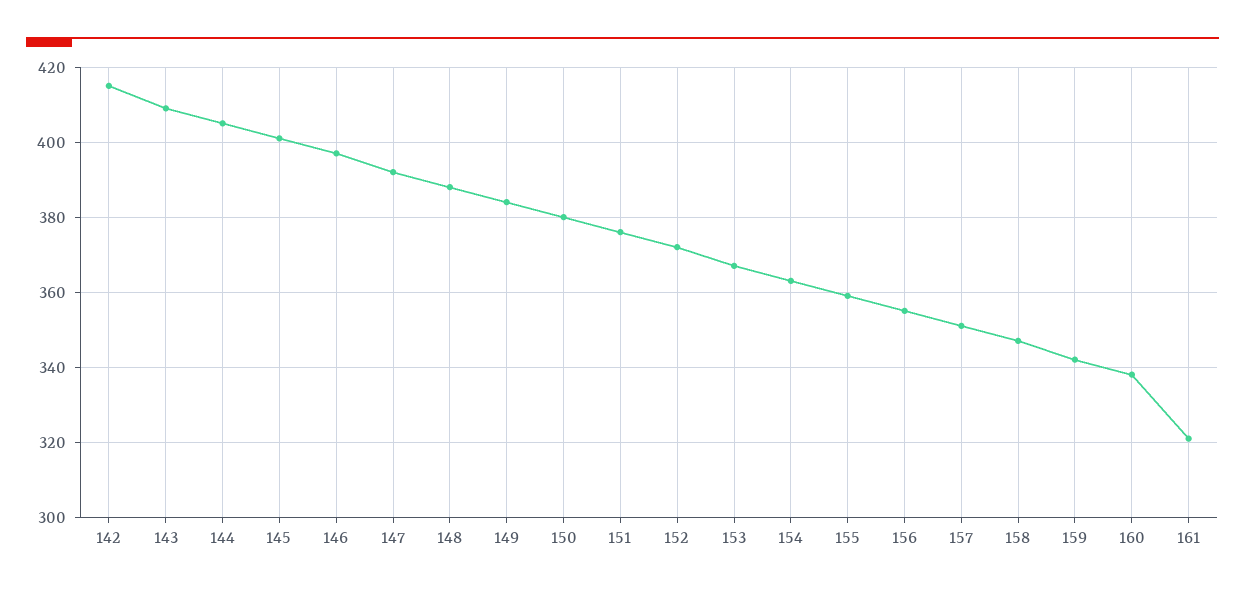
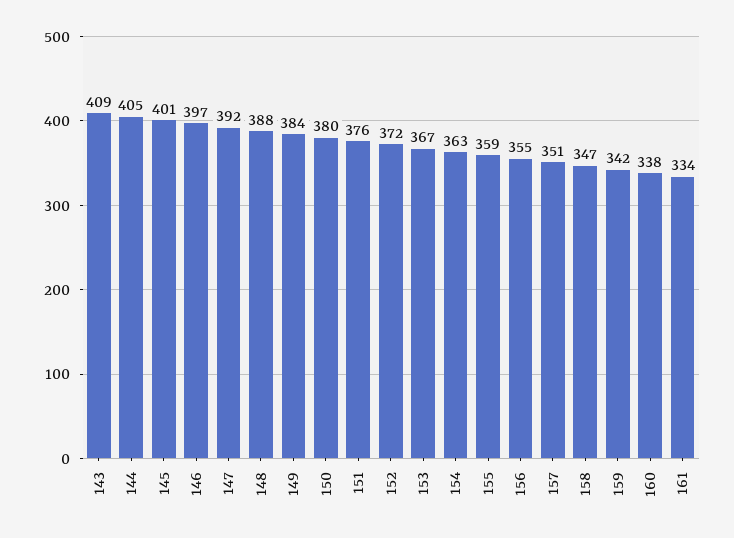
142: 415 -> none
161: 320 -> 334

